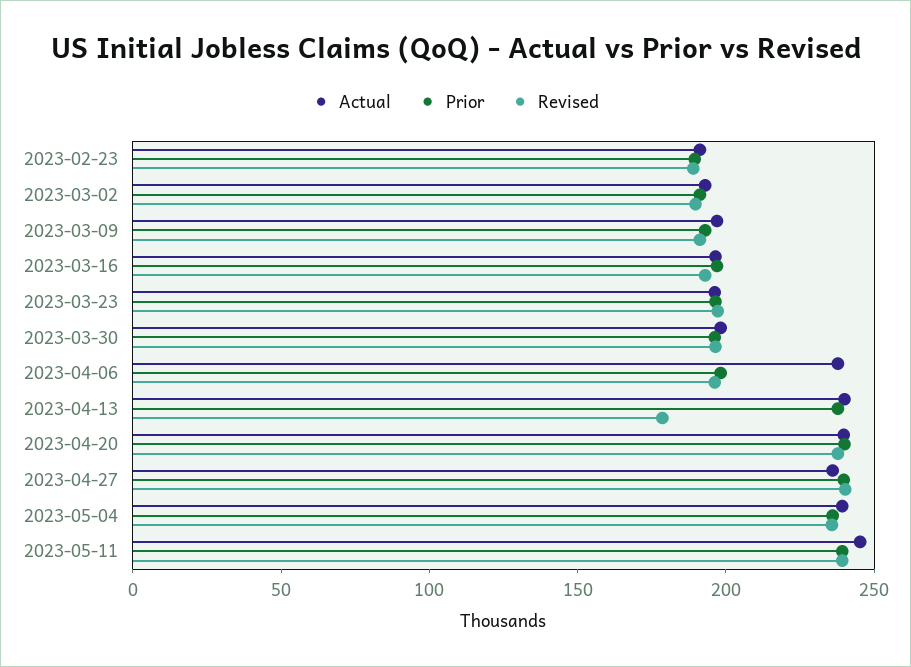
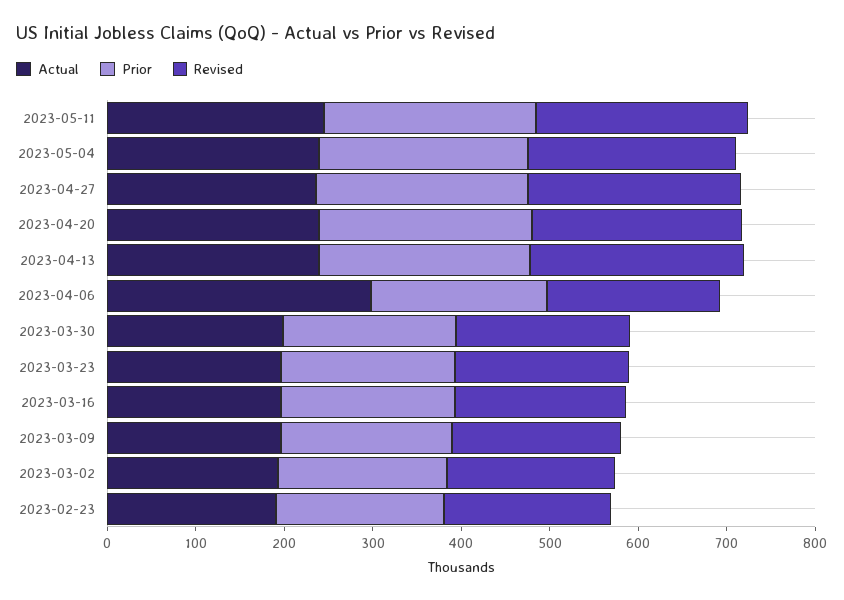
Actual, 2023-04-06: 240 -> 300
Revised, 2023-04-13: 180 -> 240

